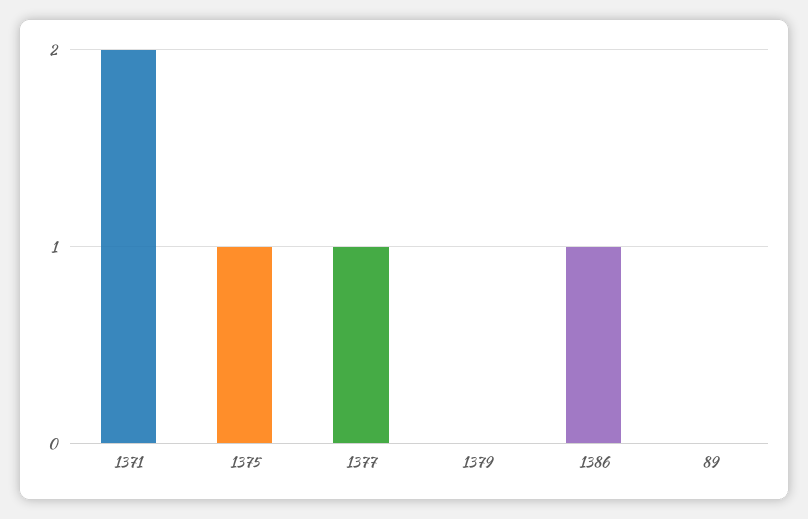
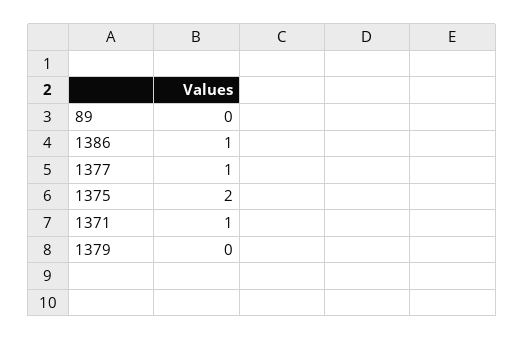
1371: 2 -> 1
1375: 1 -> 2

